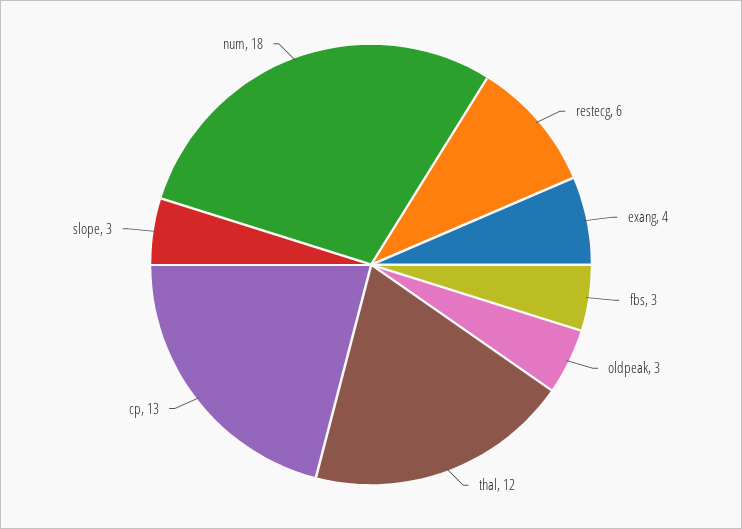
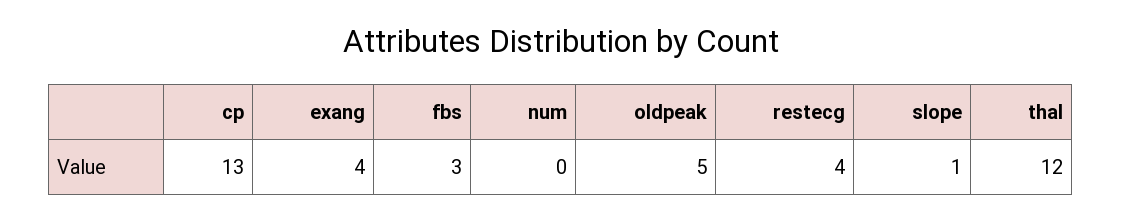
restecg: 6 -> 4
oldpeak: 3 -> 5
slope: 3 -> 1
num: 18 -> 0

